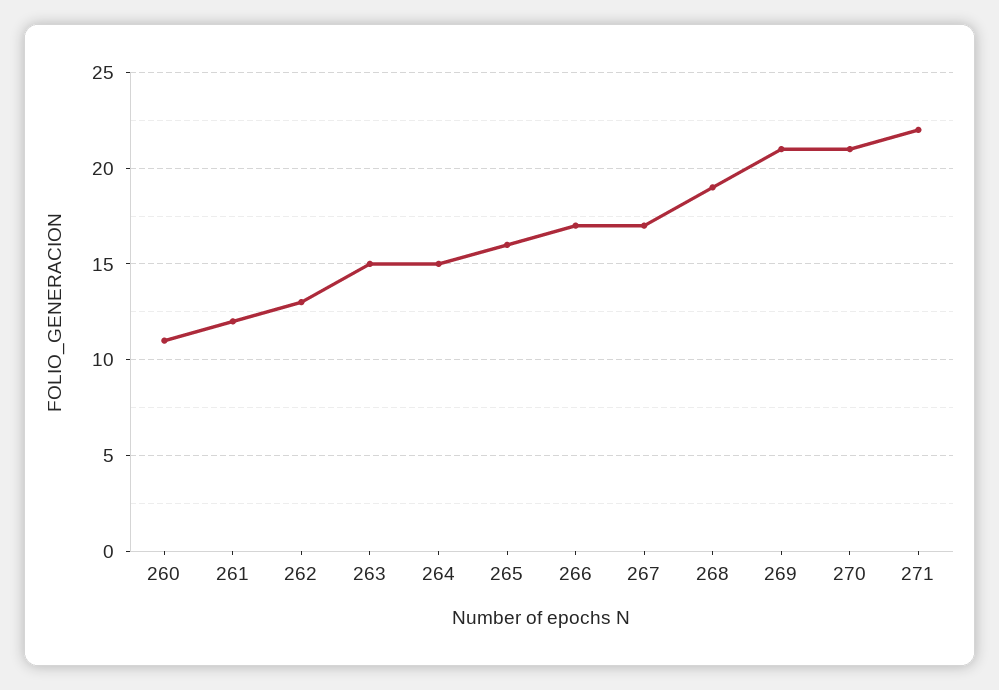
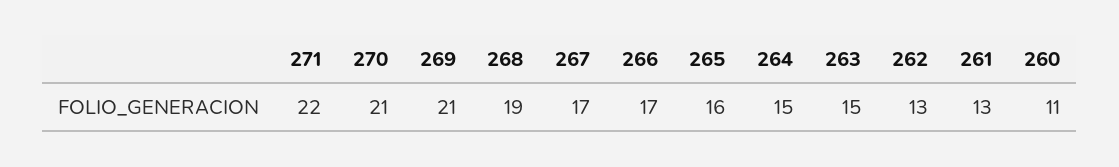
261: 12 -> 13

